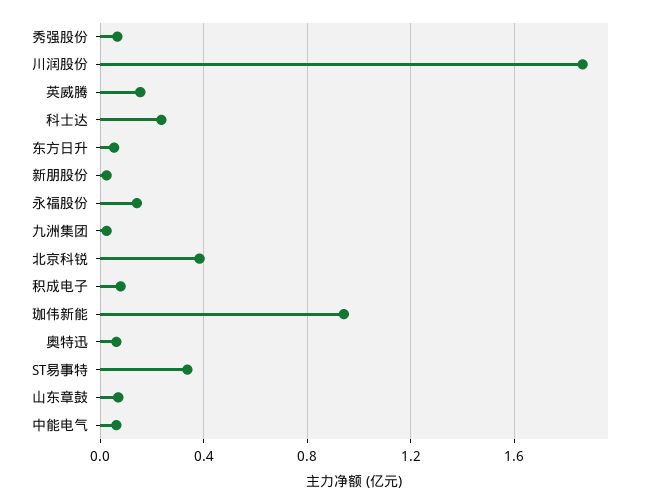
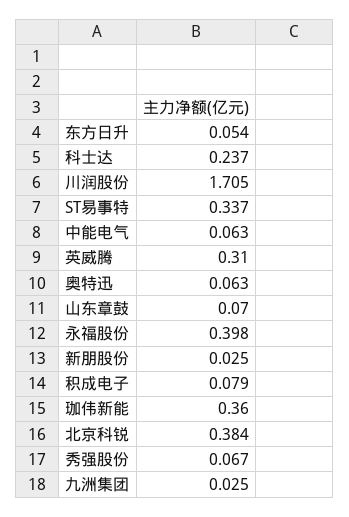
川润股份: 1.85 -> 1.705
英威腾: 0.15 -> 0.31
永福股份: 0.15 -> 0.398
珈伟新能: 0.95 -> 0.36

